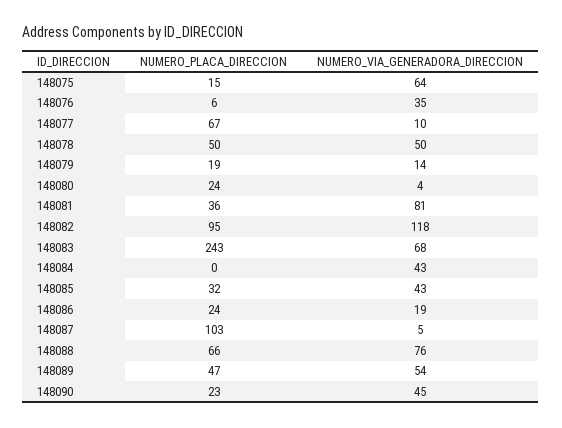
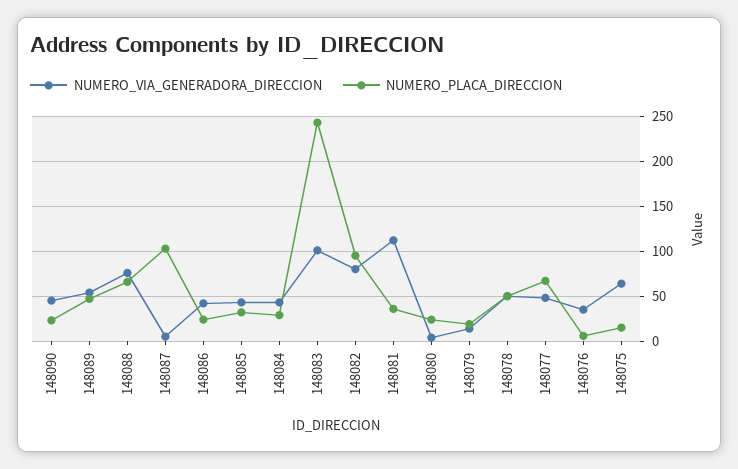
NUMERO_VIA_GENERADORA_DIRECCION, 148077: 10 -> 50
NUMERO_VIA_GENERADORA_DIRECCION, 148081: 81 -> 110
NUMERO_VIA_GENERADORA_DIRECCION, 148082: 118 -> 80
NUMERO_VIA_GENERADORA_DIRECCION, 148083: 68 -> 100
NUMERO_PLACA_DIRECCION, 148084: 0 -> 30
NUMERO_VIA_GENERADORA_DIRECCION, 148086: 19 -> 40

